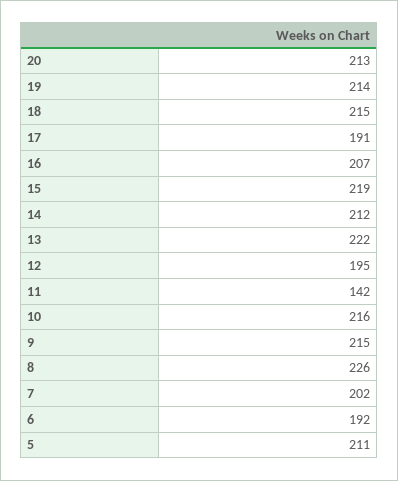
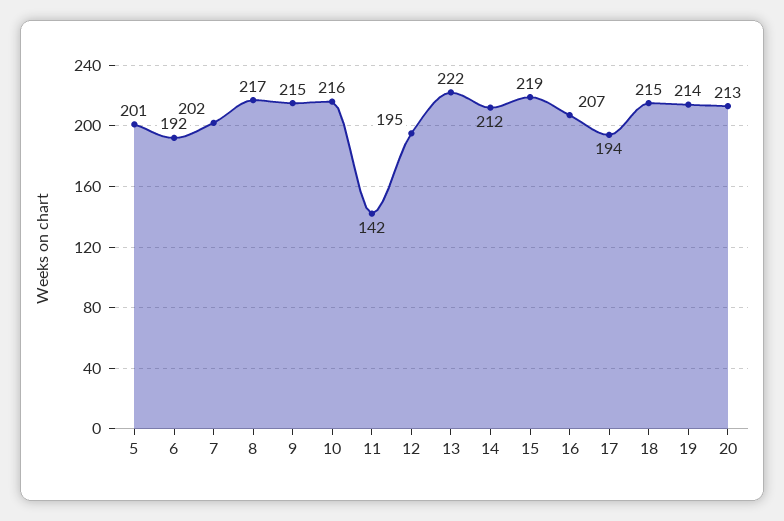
17: 191 -> 194
8: 226 -> 217
5: 211 -> 201

